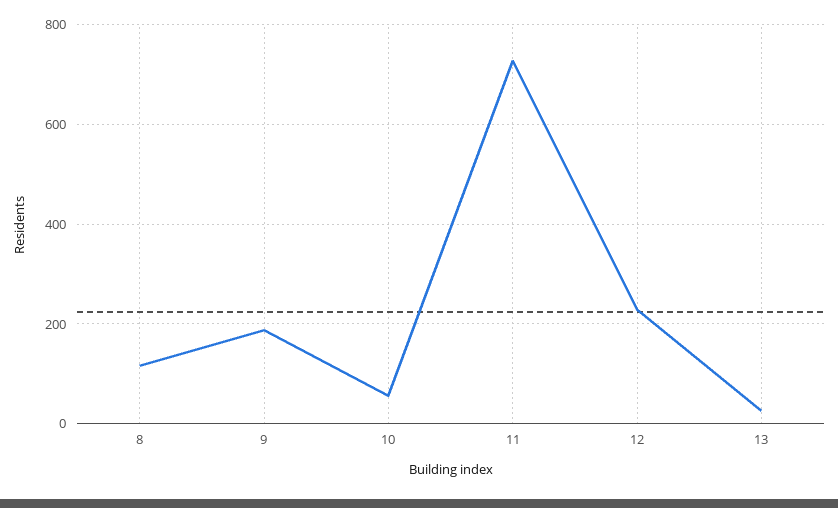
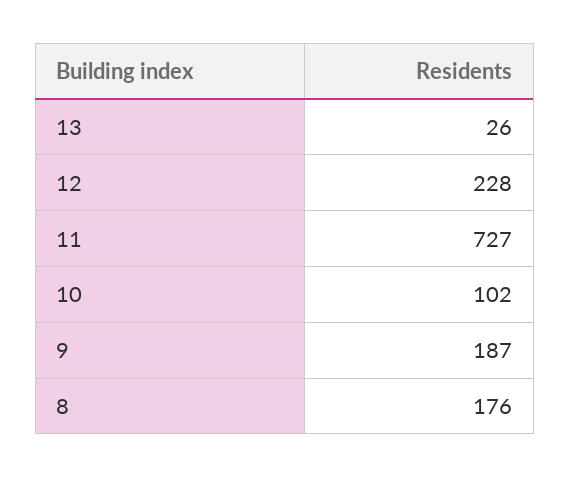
8: 120 -> 176
10: 60 -> 102

